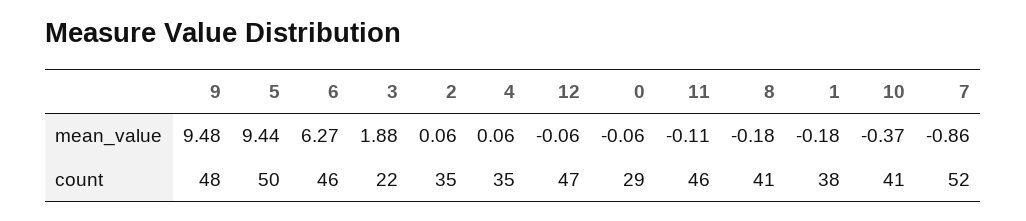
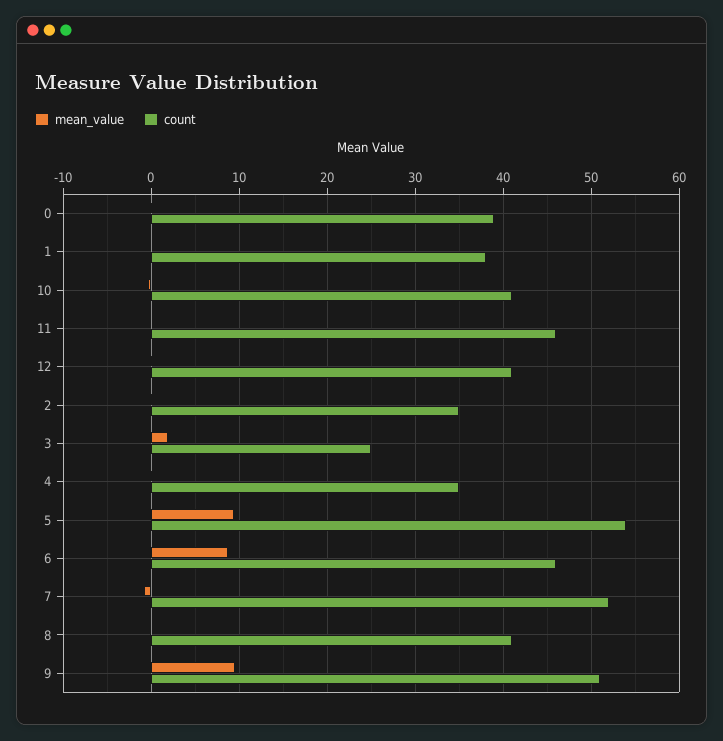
mean_value, 6: 6.27 -> 9
count, 9: 48 -> 51
count, 5: 50 -> 54
count, 3: 22 -> 25
count, 12: 47 -> 41
count, 0: 29 -> 39

